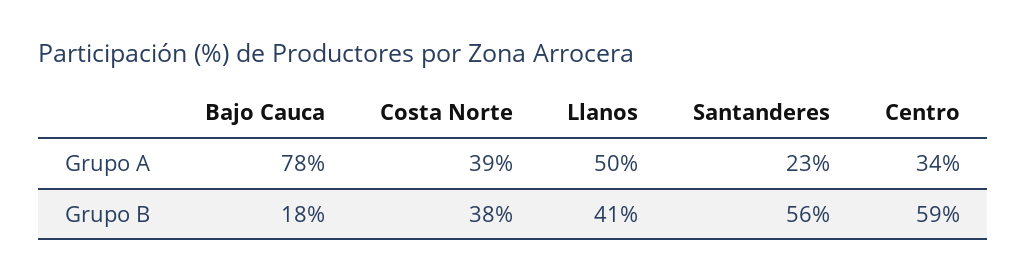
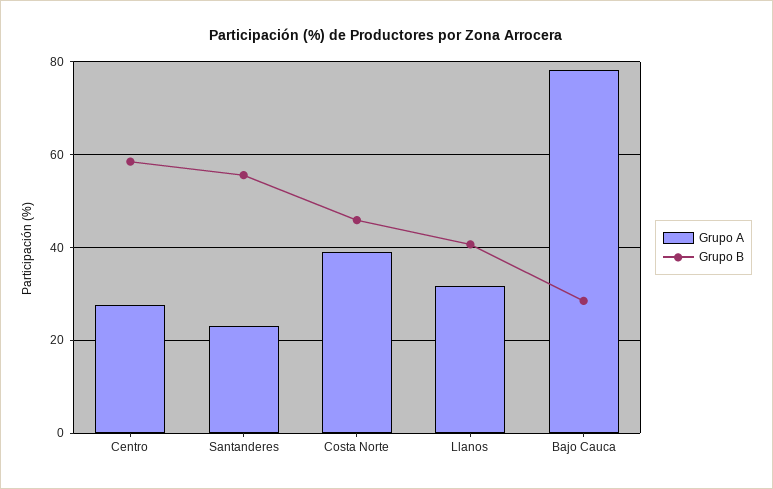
Grupo A, Llanos: 50 -> 32
Grupo A, Centro: 34 -> 28
Grupo B, Bajo Cauca: 18 -> 28
Grupo B, Costa Norte: 38 -> 46

